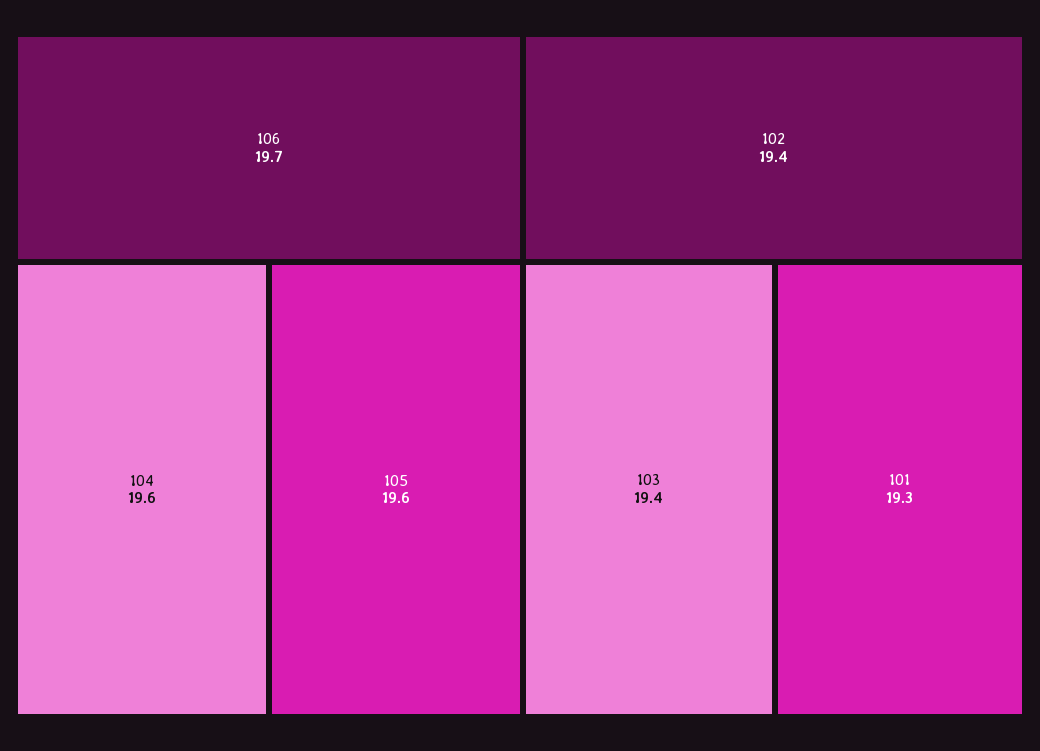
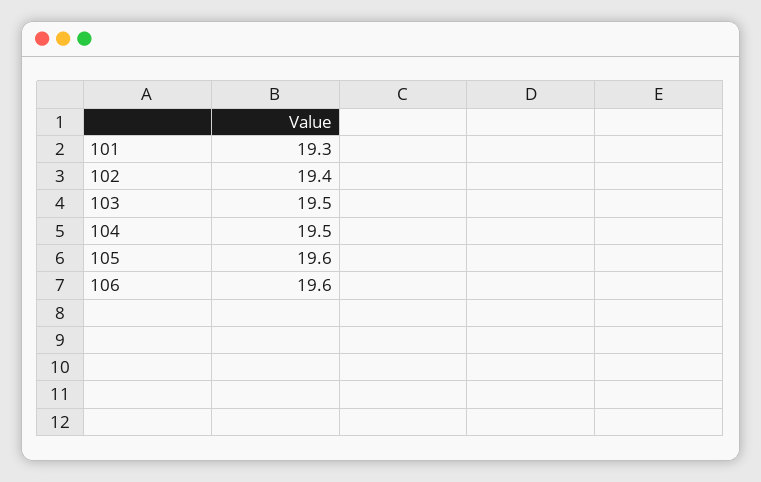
106: 19.7 -> 19.6
104: 19.6 -> 19.5
103: 19.4 -> 19.5

